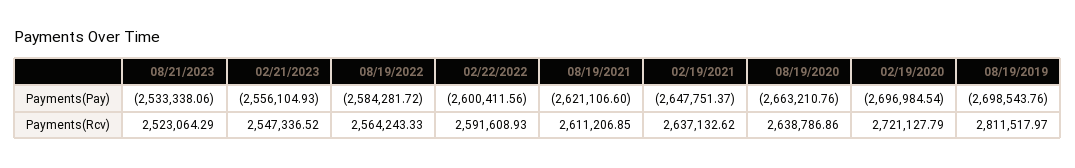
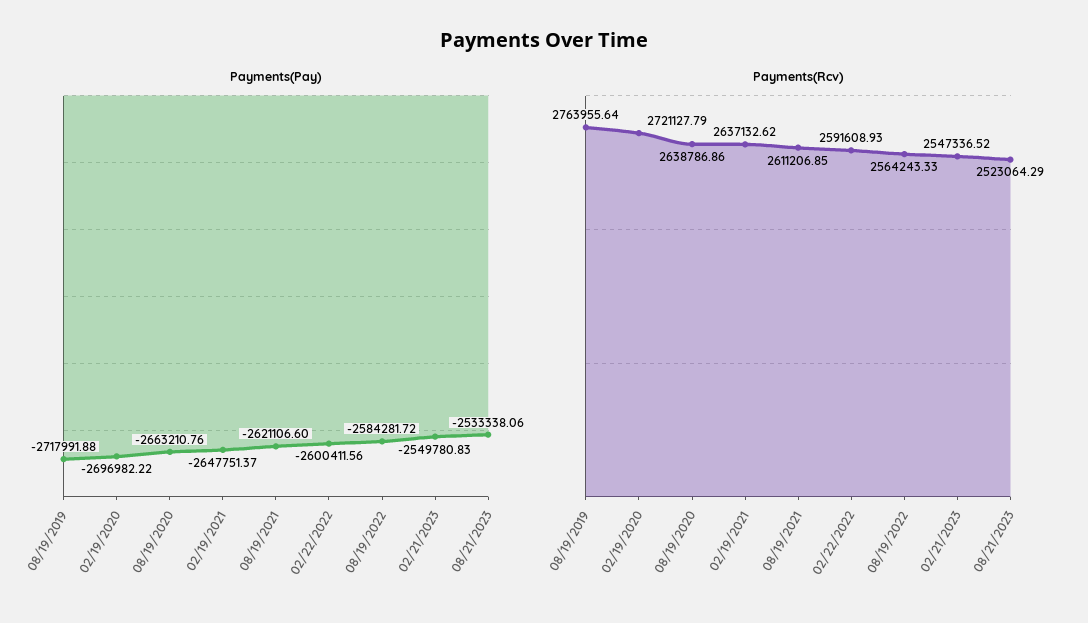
Payments(Pay), 02/21/2023: -2556104.93 -> -2549780.83
Payments(Pay), 02/19/2020: -2696984.54 -> -2696982.22
Payments(Pay), 08/19/2019: -2698543.76 -> -2717991.88
Payments(Rcv), 08/19/2019: 2811517.97 -> 2763955.64

